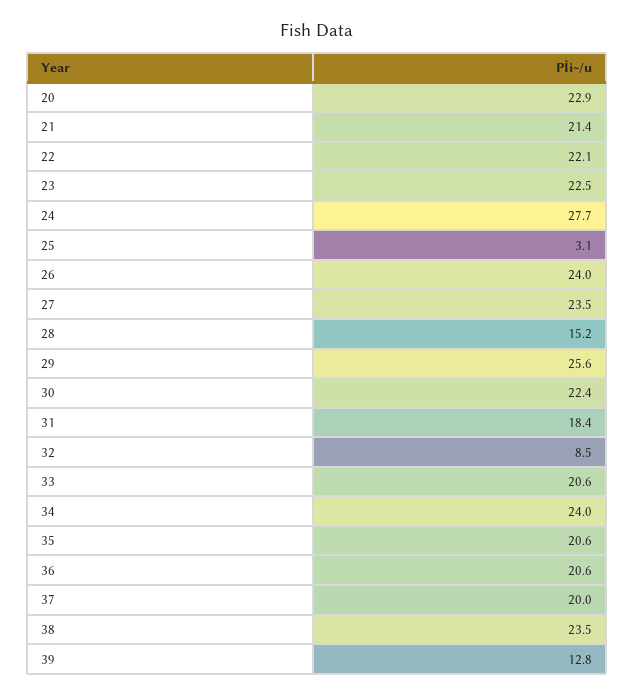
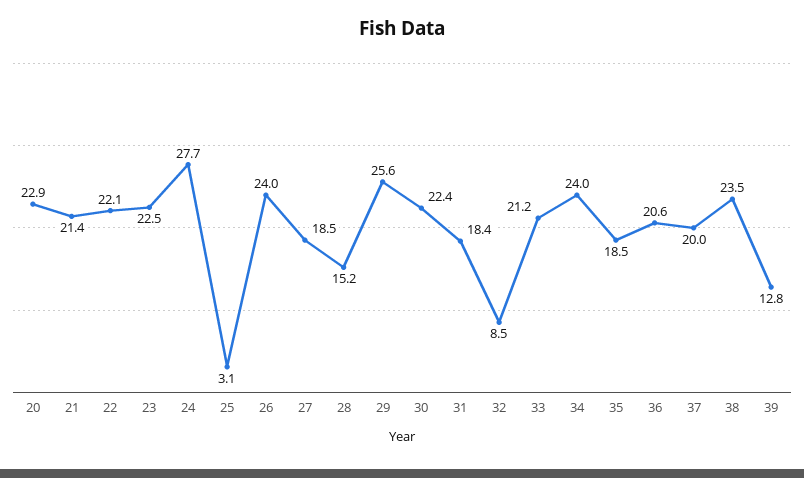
27: 23.5 -> 18.5
33: 20.6 -> 21.2
35: 20.6 -> 18.5

